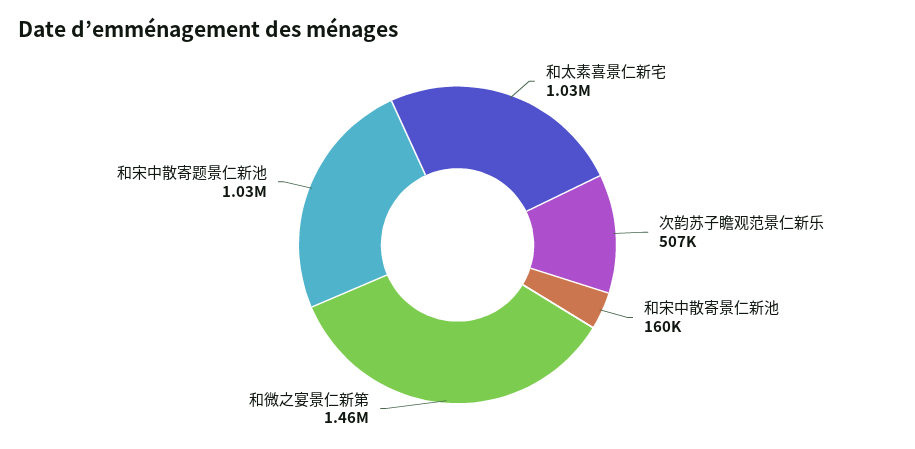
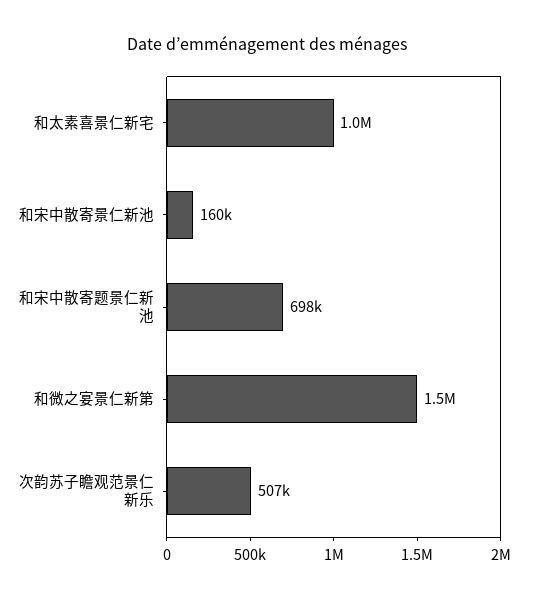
和宋中散寄题景仁新池: 1030000 -> 698000

